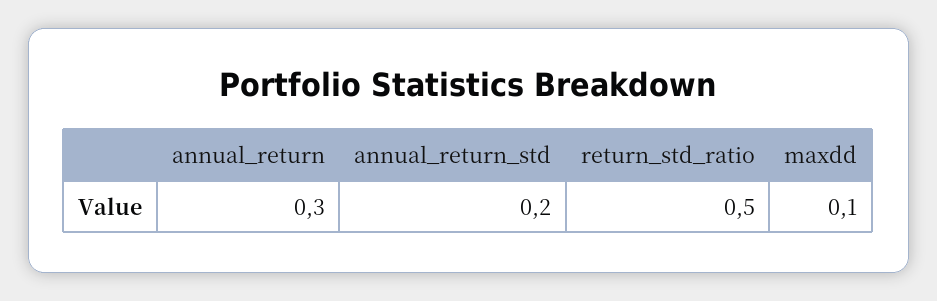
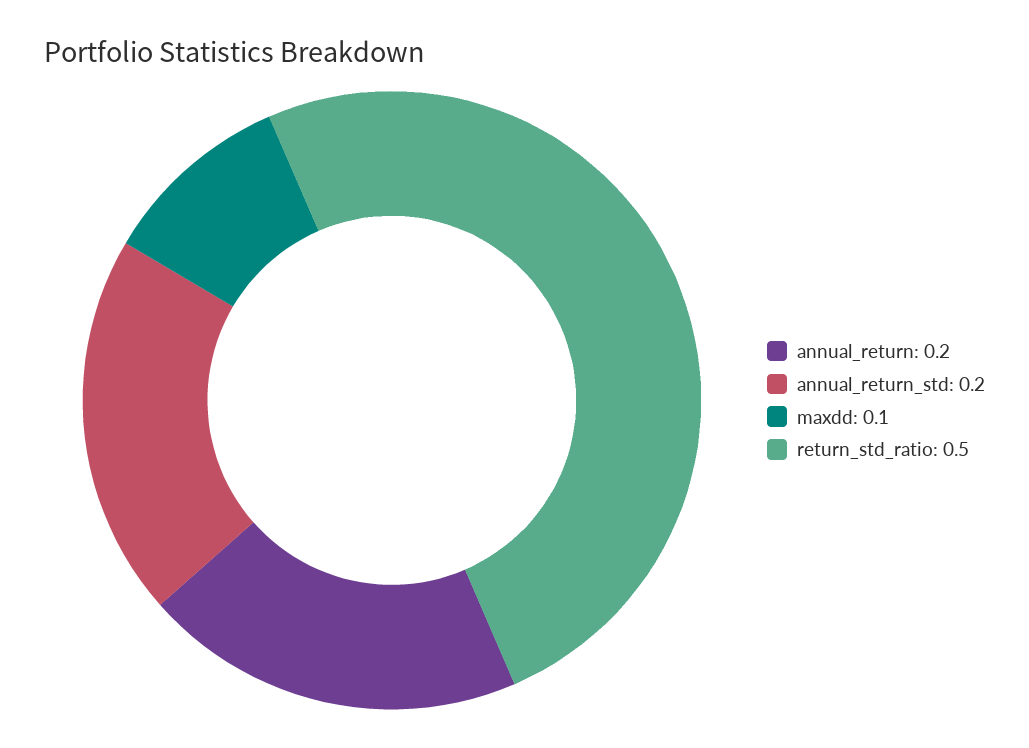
annual_return: 0.3 -> 0.2

